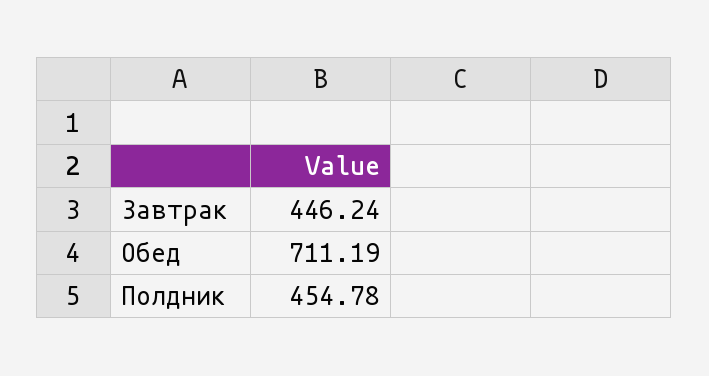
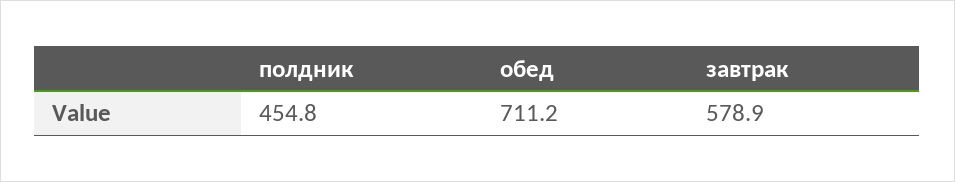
Завтрак: 446.24 -> 578.9

